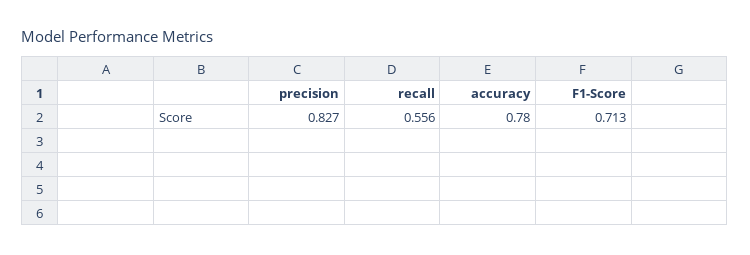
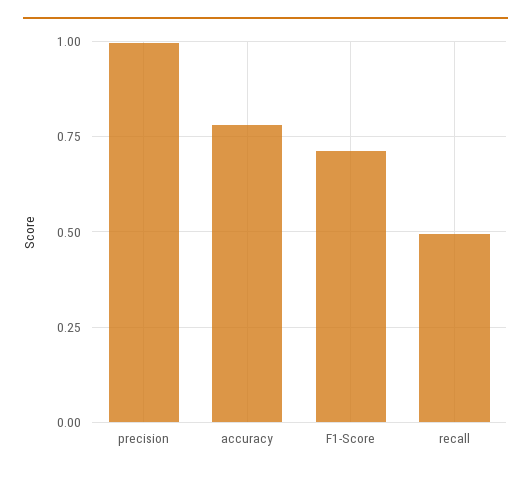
precision: 0.827 -> 1
recall: 0.556 -> 0.5

